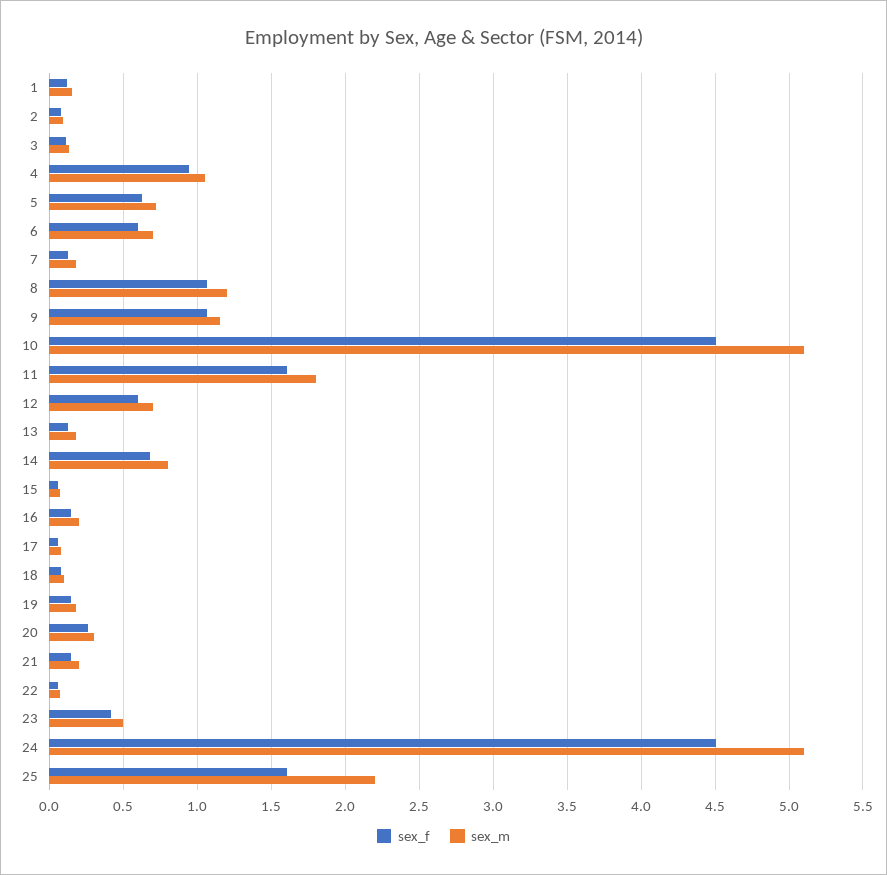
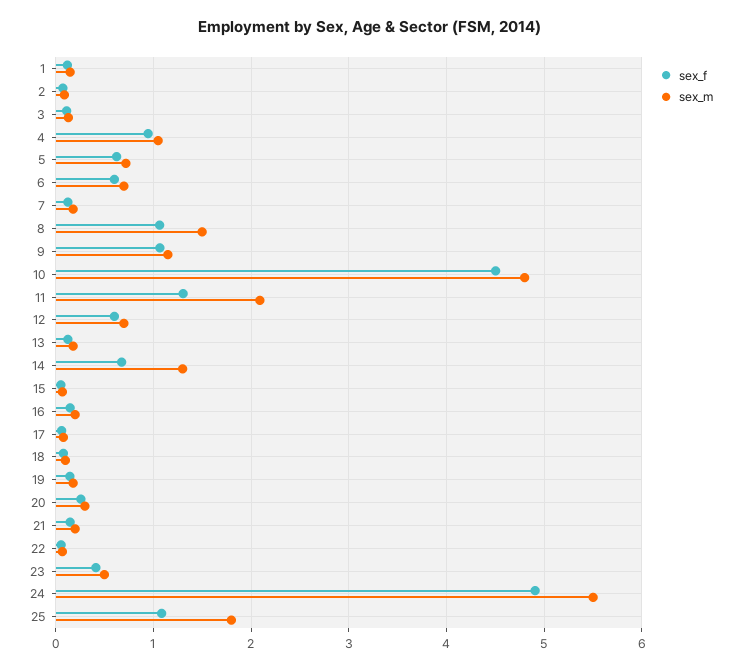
sex_m, 8: 1.2 -> 1.5
sex_m, 10: 5.1 -> 4.8
sex_f, 11: 1.6 -> 1.3
sex_m, 11: 1.8 -> 2.1
sex_m, 14: 0.8 -> 1.3
sex_f, 24: 4.5 -> 4.9
sex_m, 24: 5.1 -> 5.5
sex_f, 25: 1.6 -> 1.1
sex_m, 25: 2.2 -> 1.8

